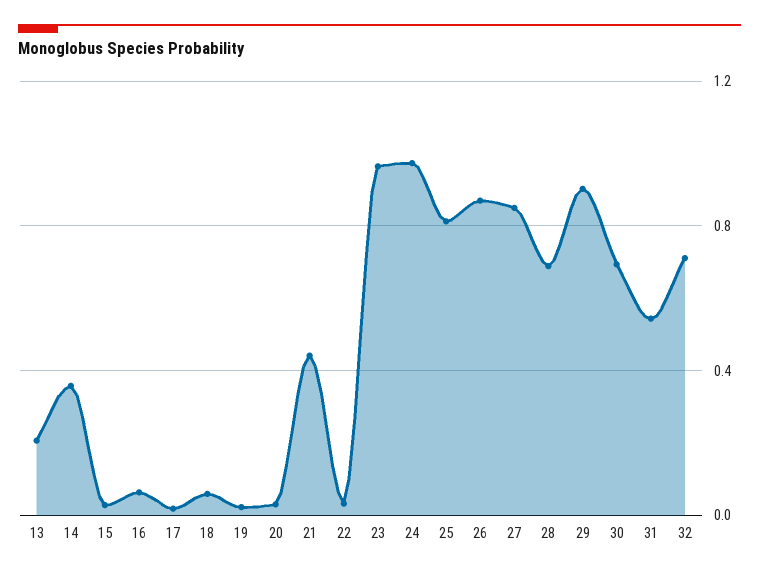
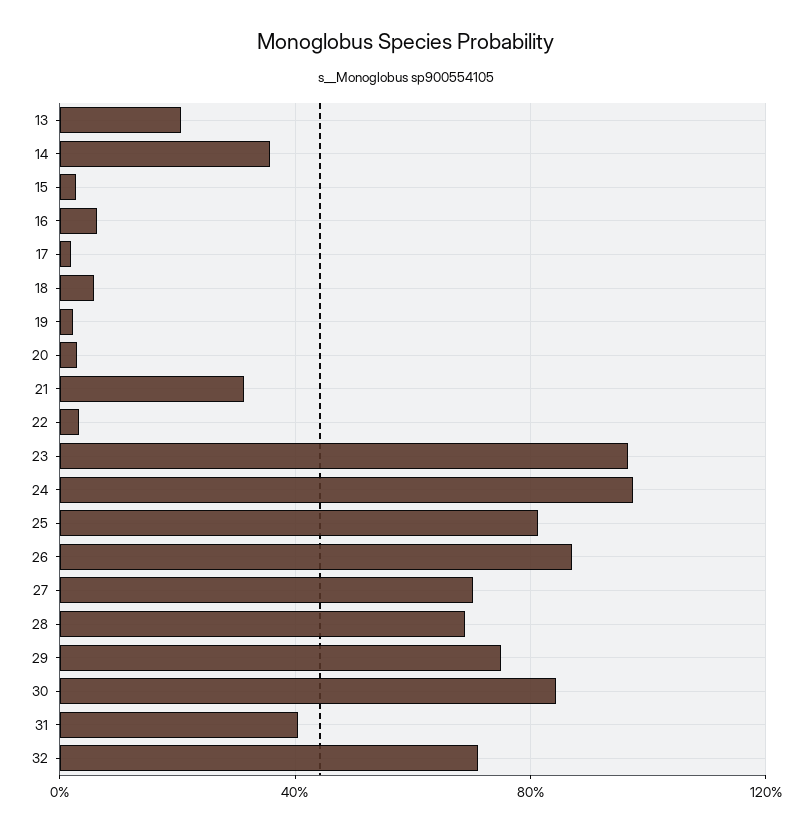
21: 0.45 -> 0.3
27: 0.85 -> 0.7
29: 0.9 -> 0.75
30: 0.7 -> 0.85
31: 0.55 -> 0.4

